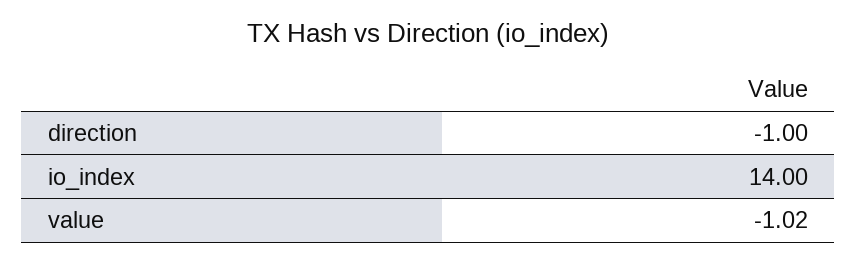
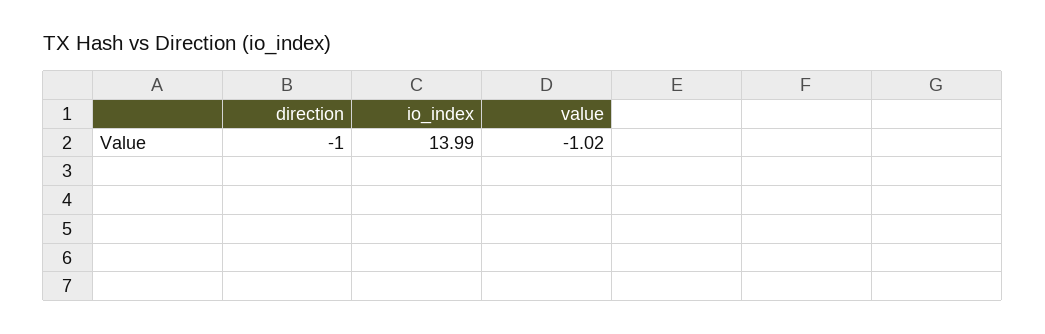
io_index: 14 -> 13.99

